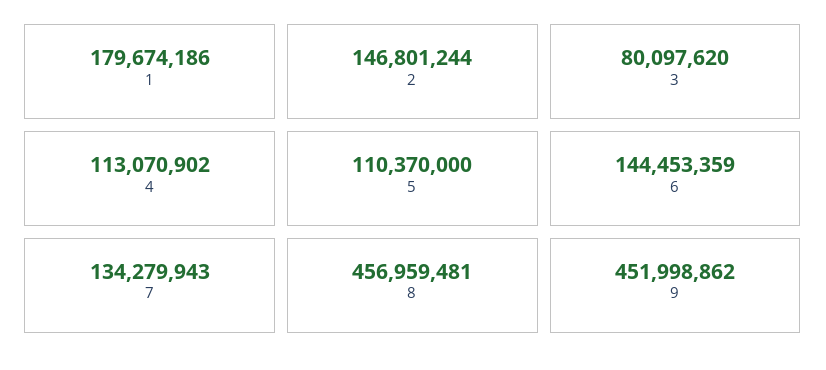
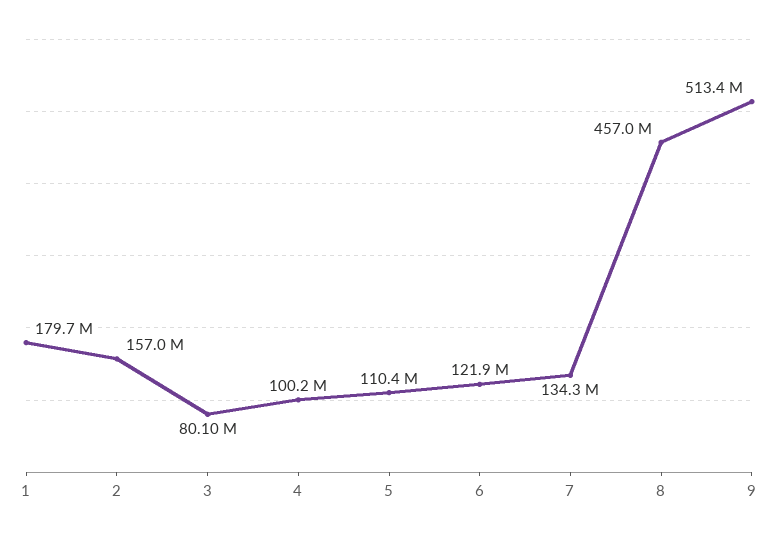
2: 146801244 -> 157000000
4: 113070902 -> 100200000
6: 144453359 -> 121900000
9: 451998862 -> 513400000

